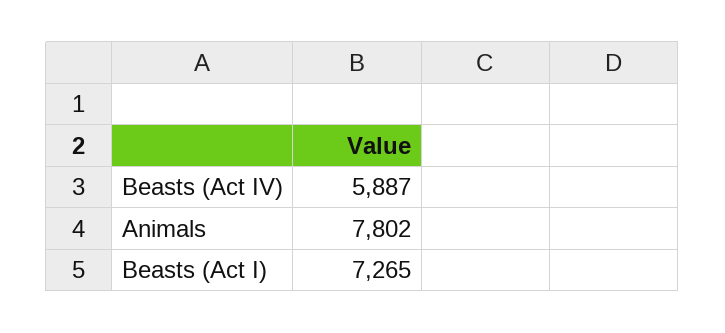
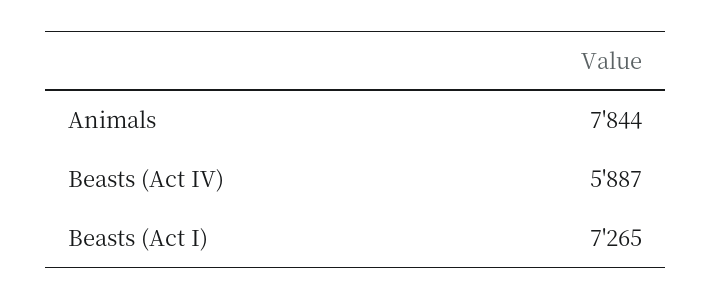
Animals: 7802 -> 7844

